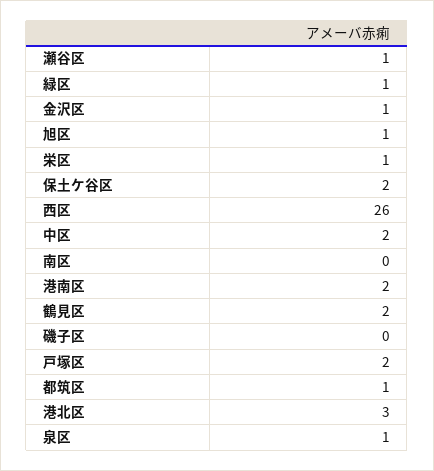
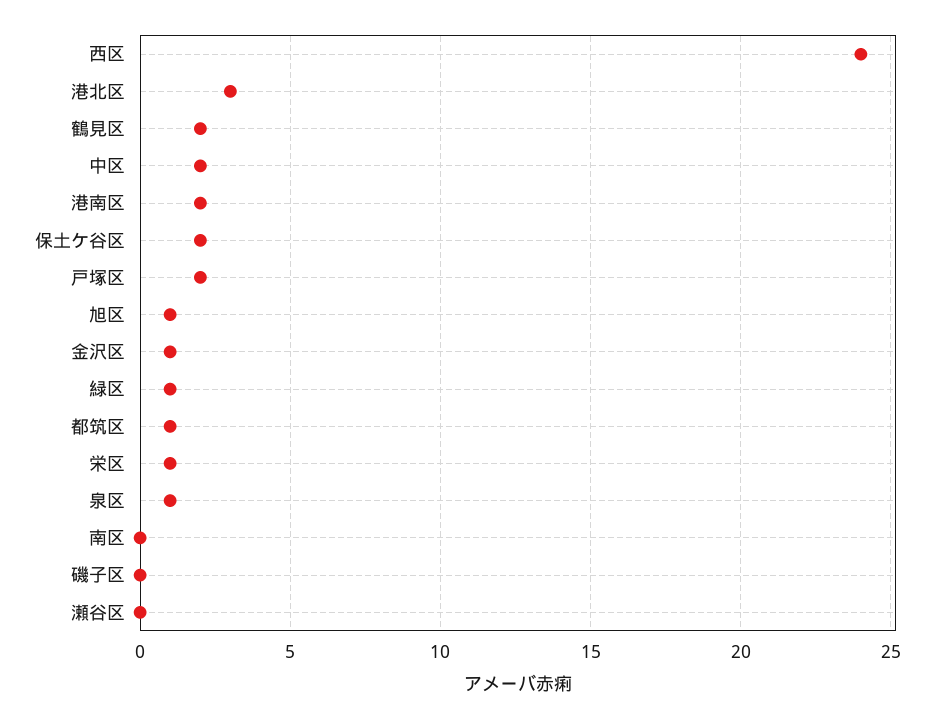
瀬谷区: 1 -> 0
西区: 26 -> 24

